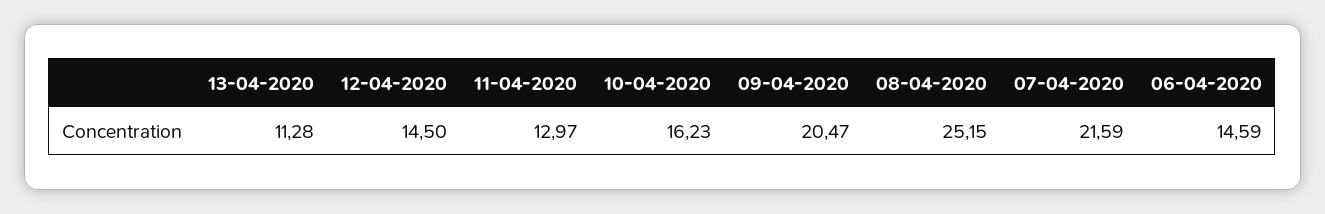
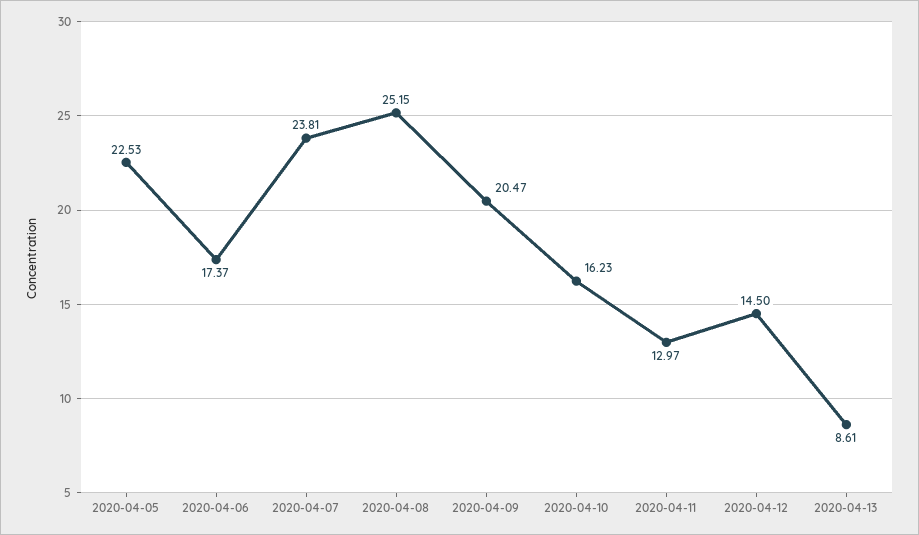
13-04-2020: 11.28 -> 8.61
07-04-2020: 21.59 -> 23.81
06-04-2020: 14.59 -> 17.37
2020-04-05: none -> 22.53

